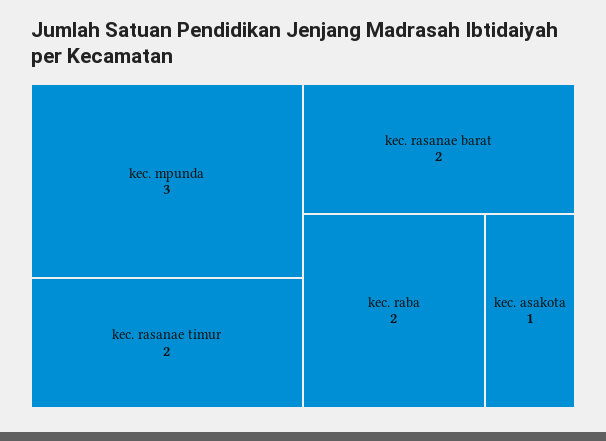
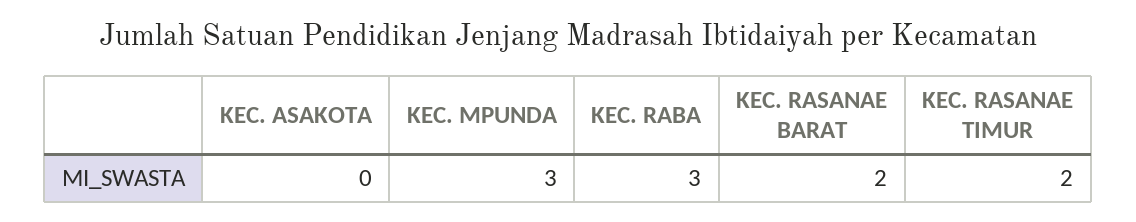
kec. raba: 2 -> 3
kec. asakota: 1 -> 0

